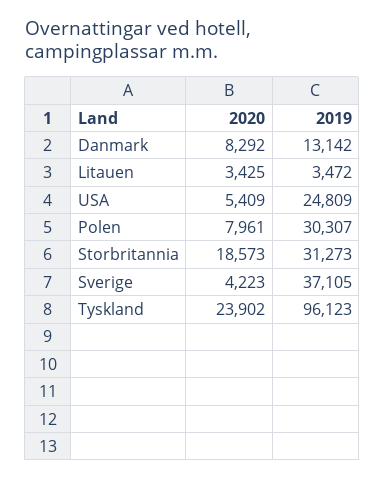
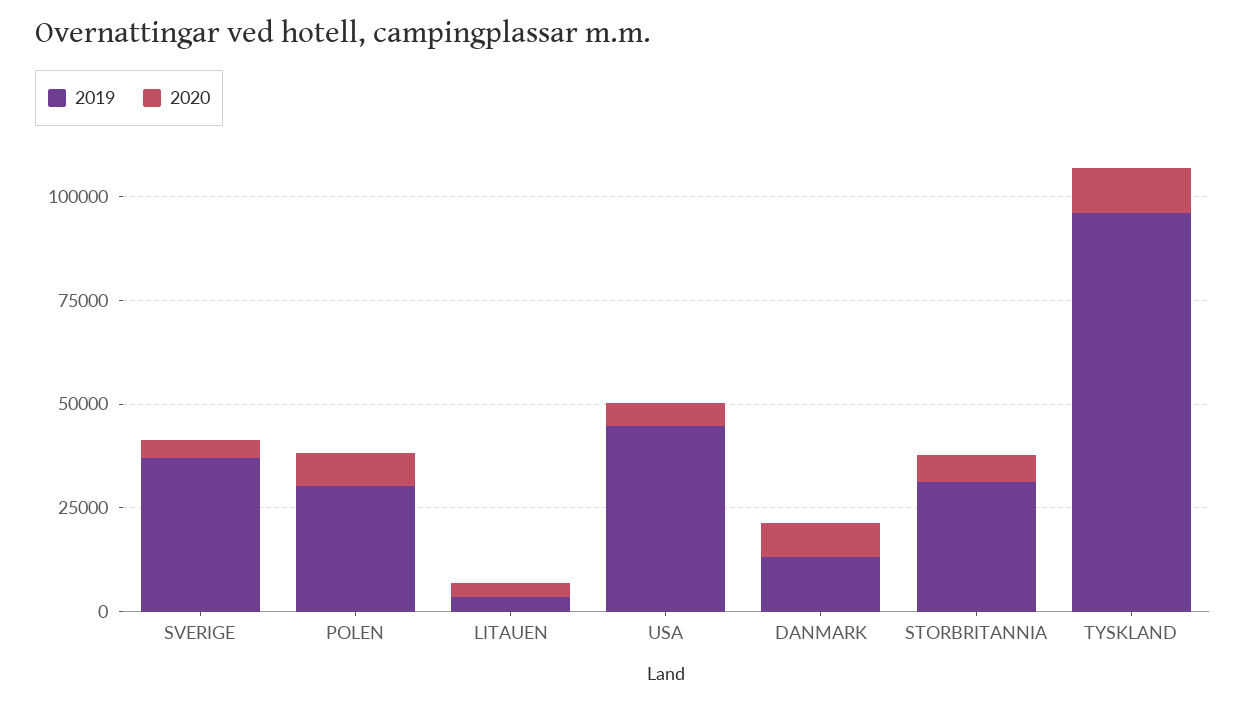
2019, USA: 24809 -> 45000
2020, Storbritannia: 18573 -> 5000
2020, Tyskland: 23902 -> 10000

